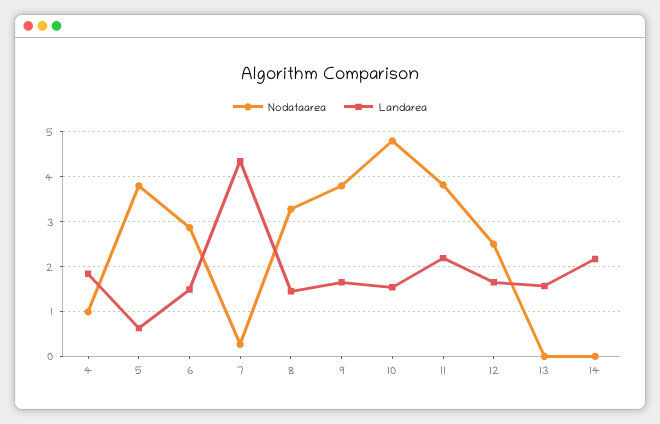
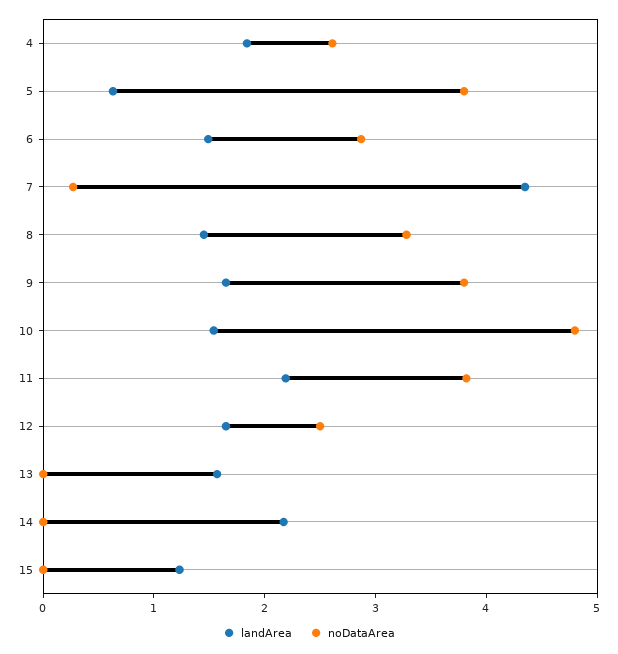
Nodataarea, 4: 1 -> 2.6
Landarea, 15: none -> 1.2
Nodataarea, 15: none -> 0

